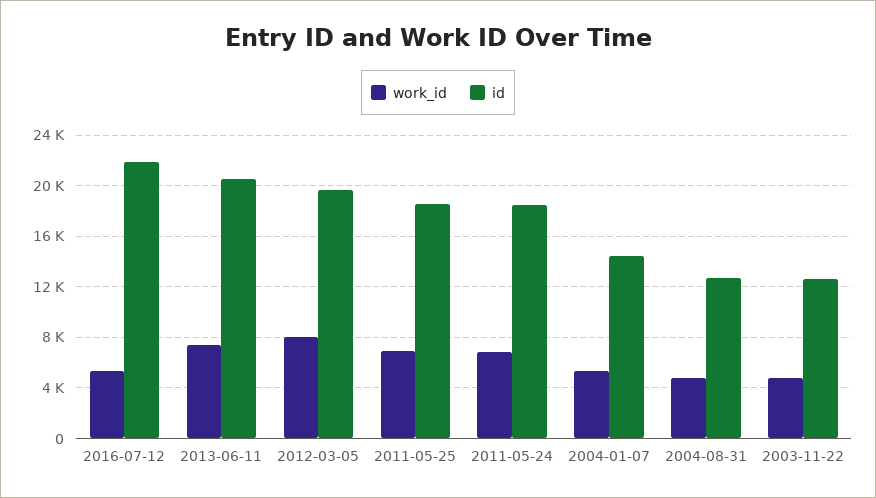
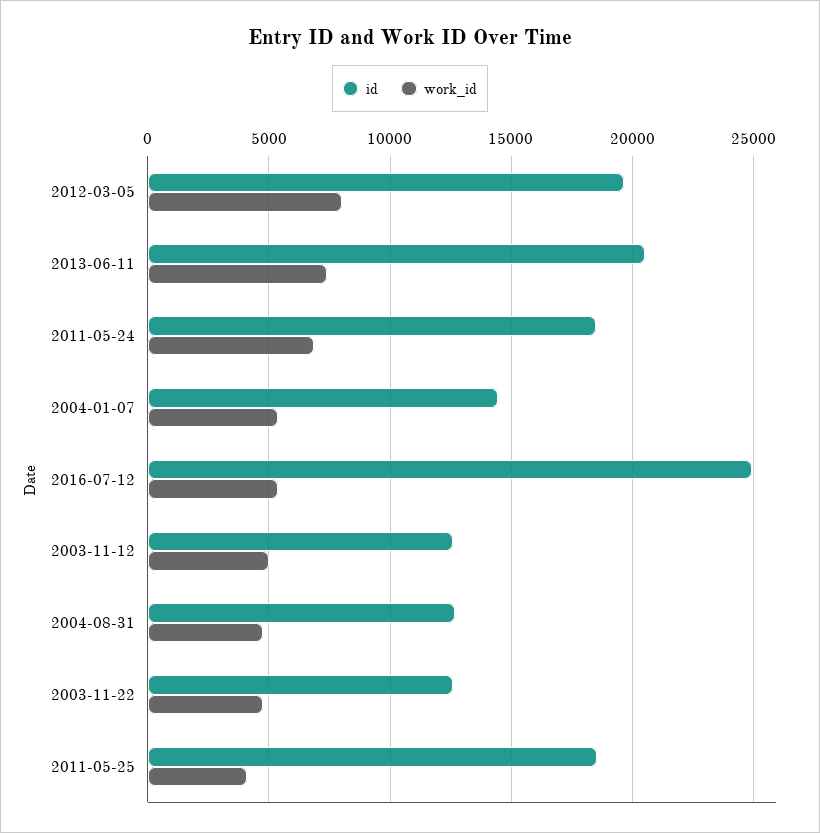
id, 2016-07-12: 22000 -> 25000
work_id, 2011-05-25: 7000 -> 4000
id, 2003-11-12: none -> 12500
work_id, 2003-11-12: none -> 5000

